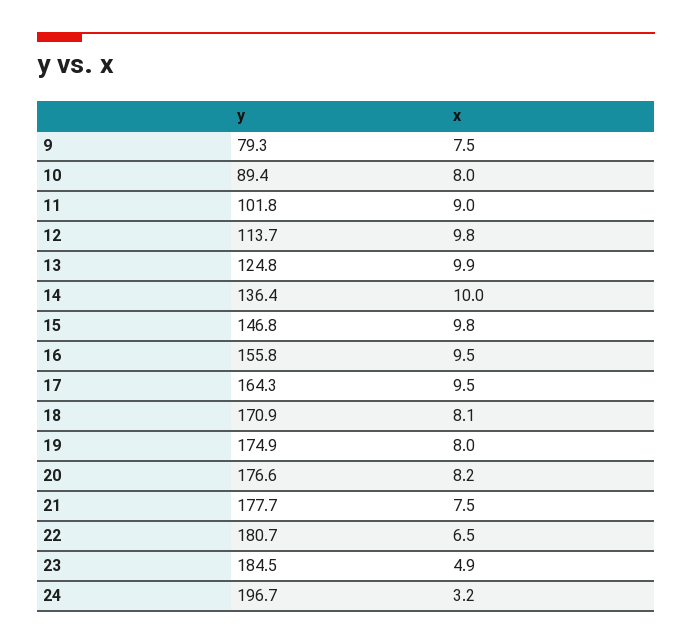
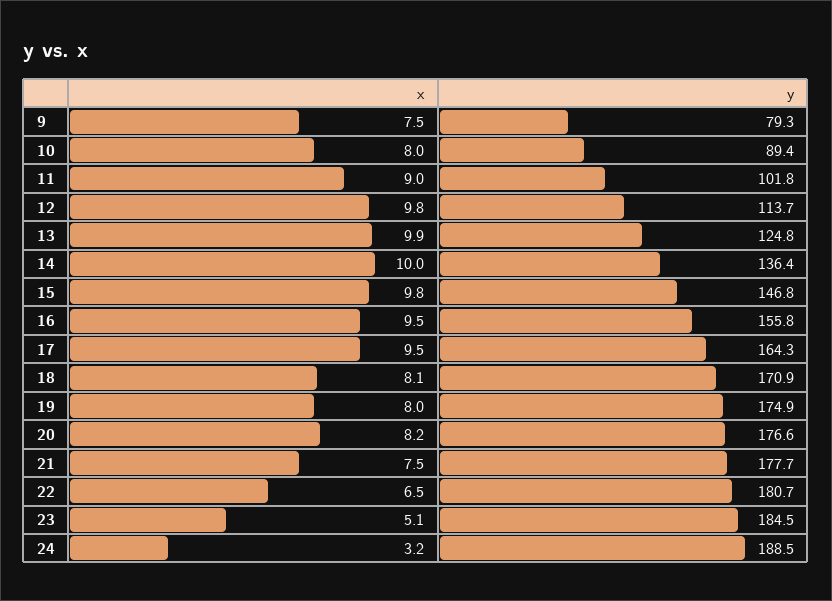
x, 23: 4.9 -> 5.1
y, 24: 196.7 -> 188.5

